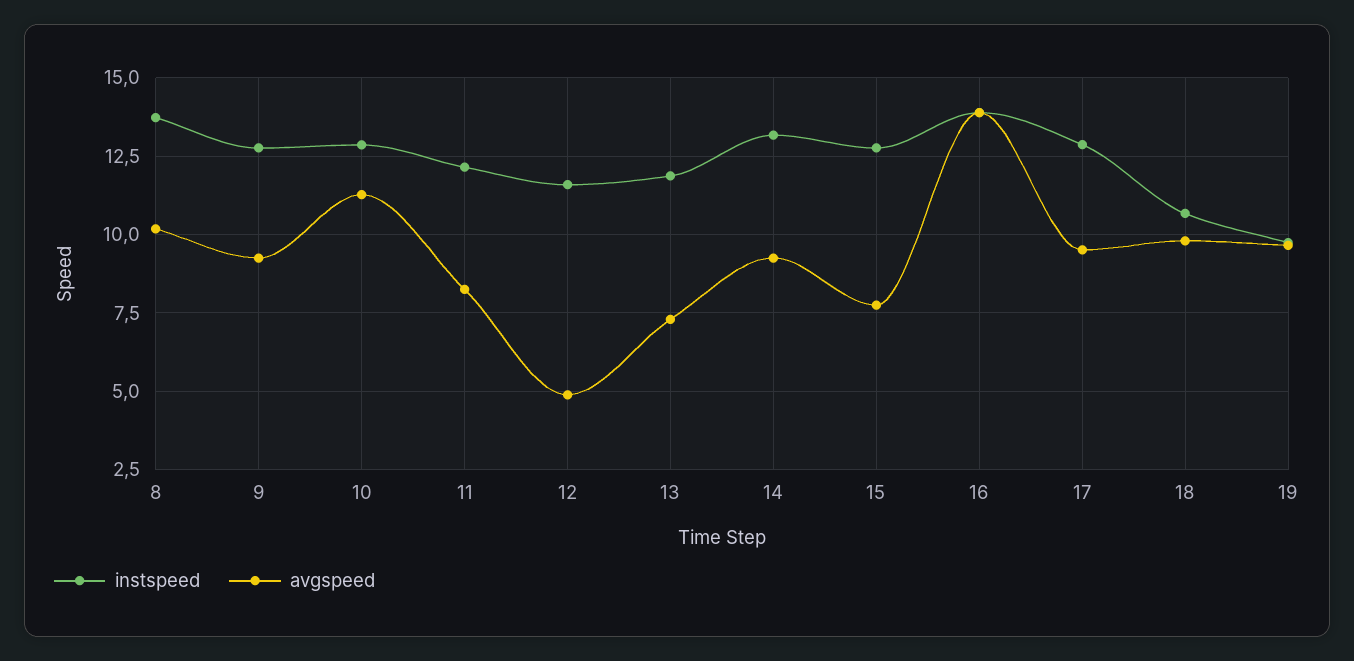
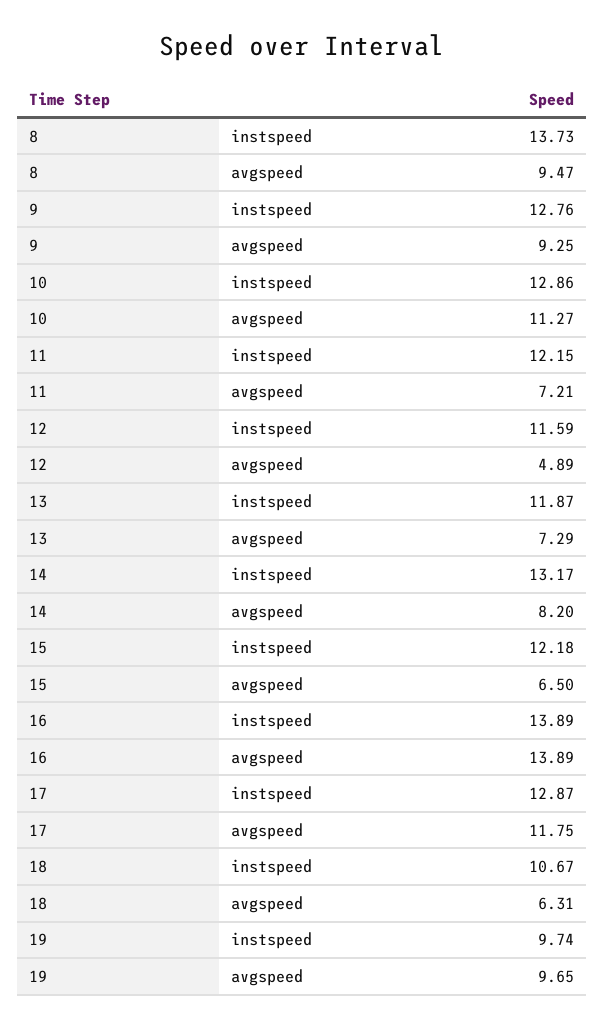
avgspeed, 8: 10.25 -> 9.47
avgspeed, 11: 8.25 -> 7.21
avgspeed, 14: 9.25 -> 8.2
instspeed, 15: 12.75 -> 12.18
avgspeed, 15: 7.75 -> 6.5
avgspeed, 17: 9.5 -> 11.75
avgspeed, 18: 9.75 -> 6.31

